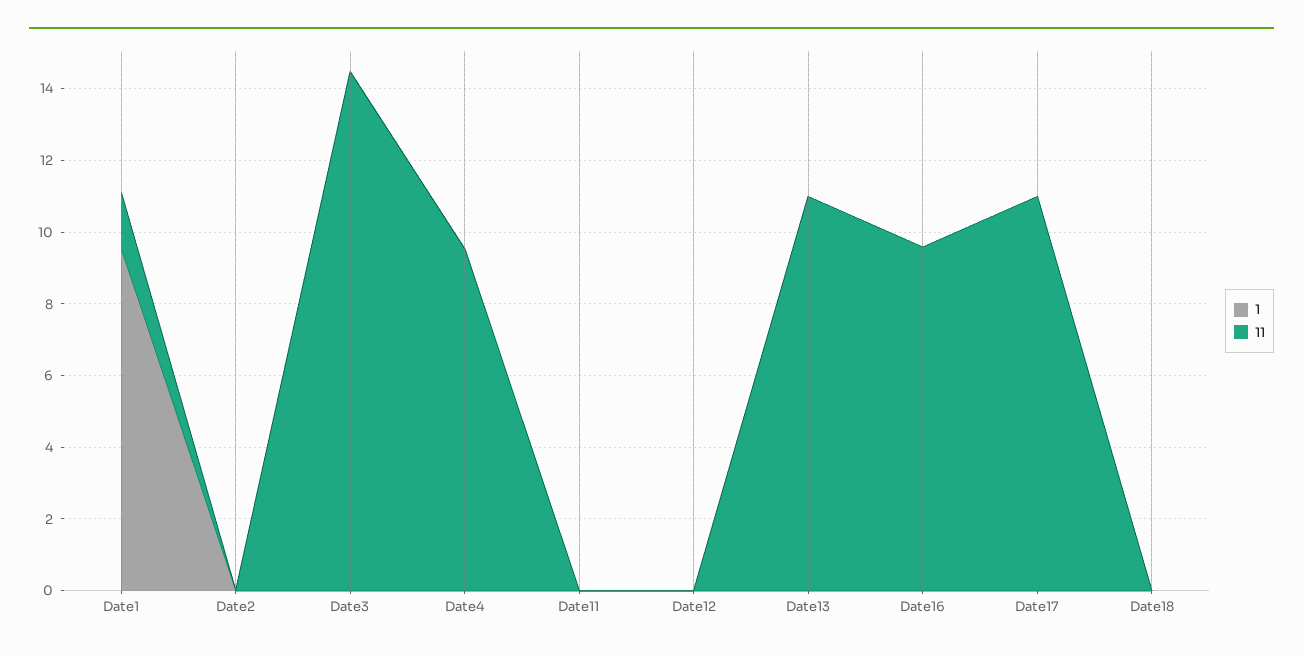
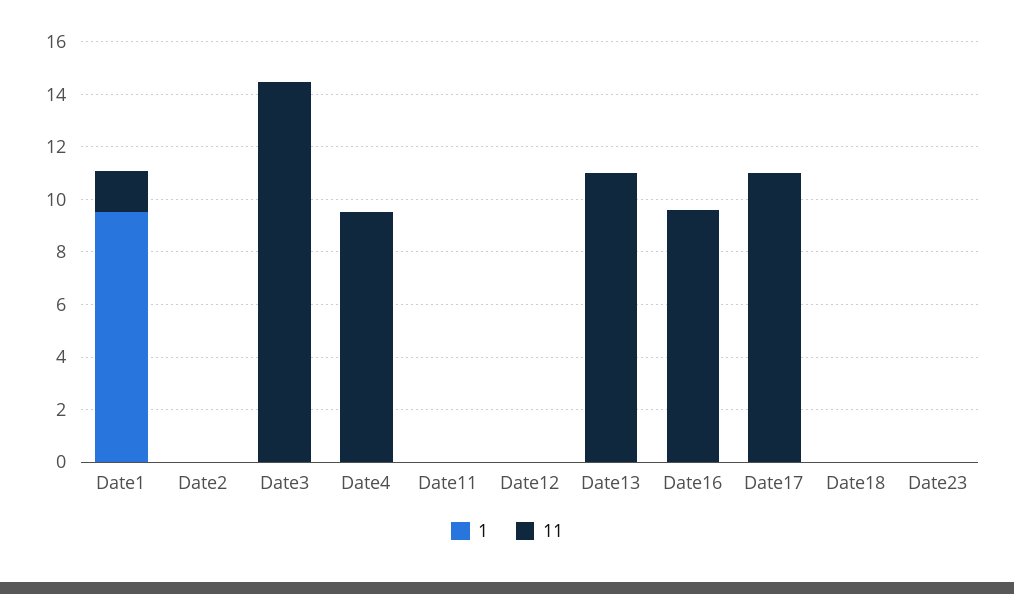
1, Date23: none -> 0
11, Date23: none -> 0

